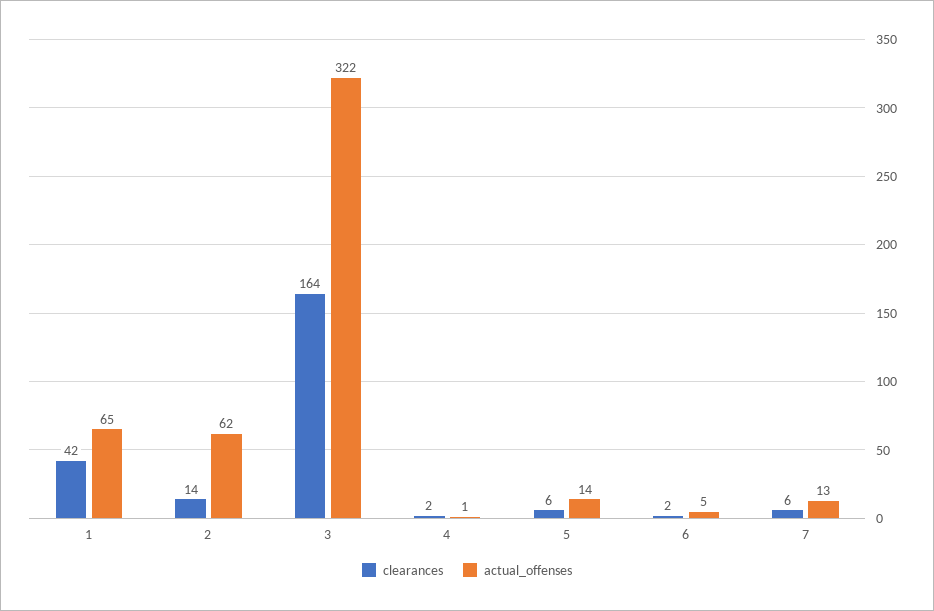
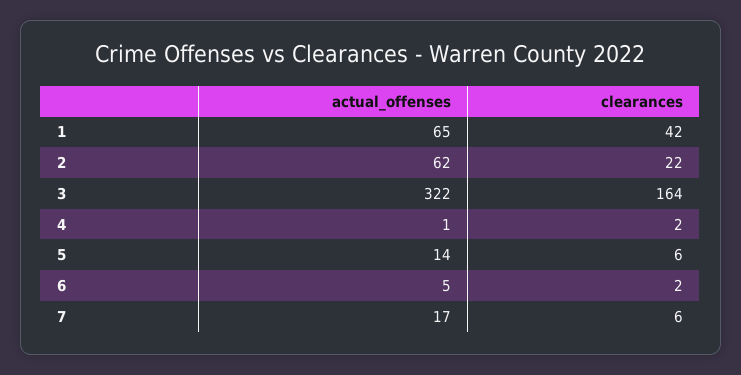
clearances, 2: 14 -> 22
actual_offenses, 7: 13 -> 17

